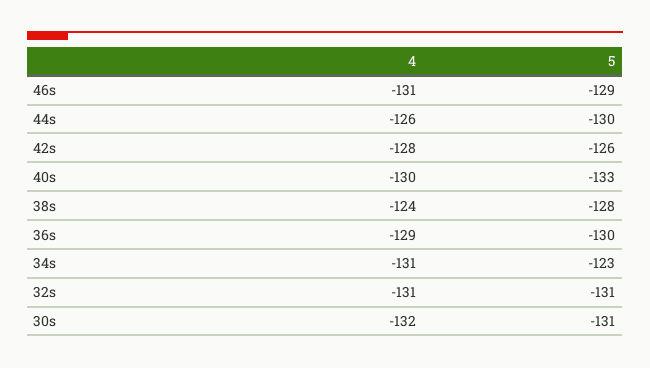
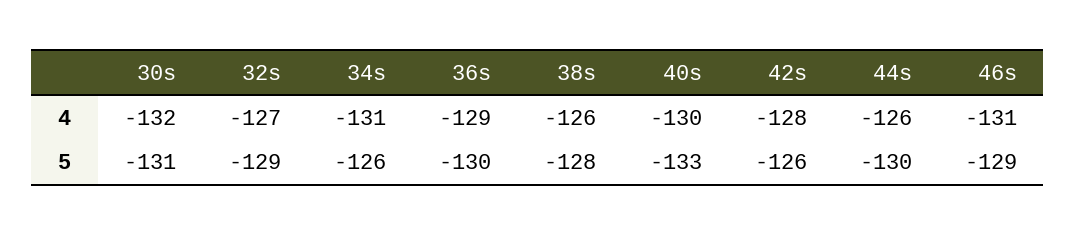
4, 38s: -124 -> -126
5, 34s: -123 -> -126
4, 32s: -131 -> -127
5, 32s: -131 -> -129

